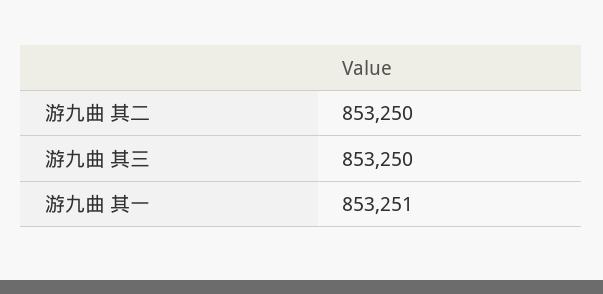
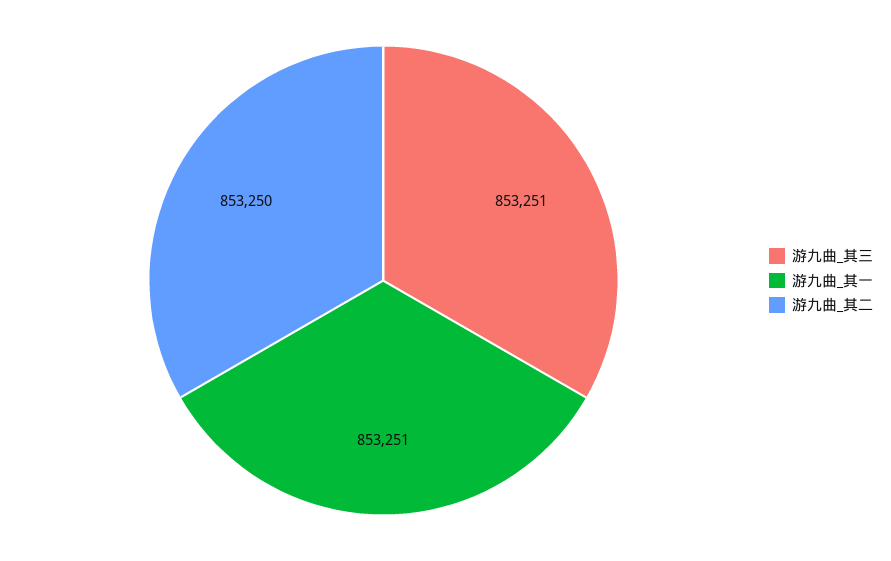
游九曲 其三: 853250 -> 853251

